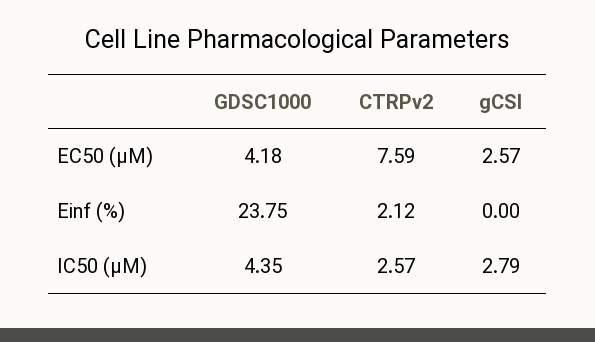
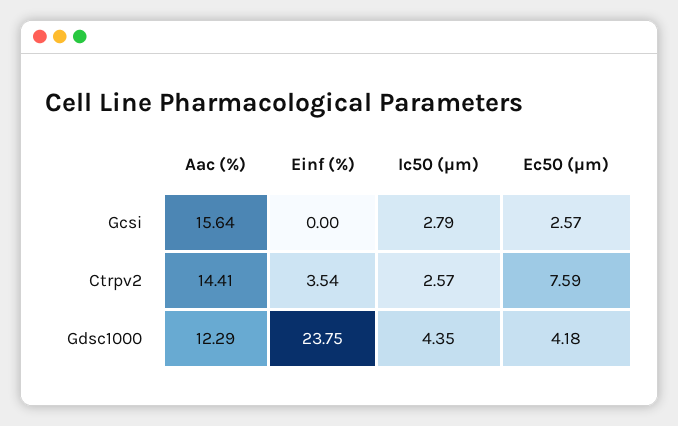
CTRPv2, Einf (%): 2.12 -> 3.54
gCSI, Aac (%): none -> 15.64
CTRPv2, Aac (%): none -> 14.41
GDSC1000, Aac (%): none -> 12.29

